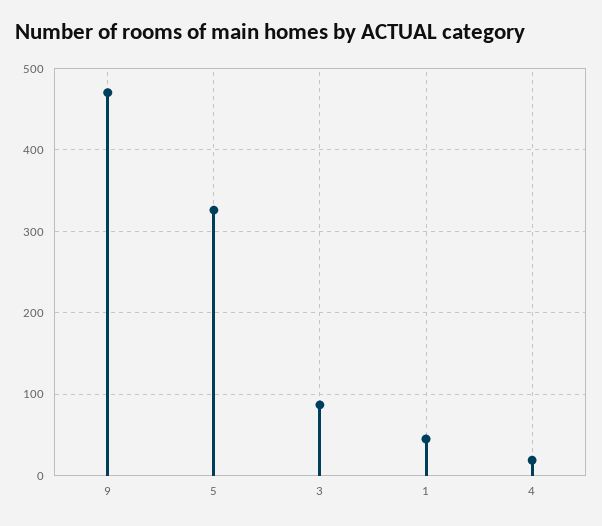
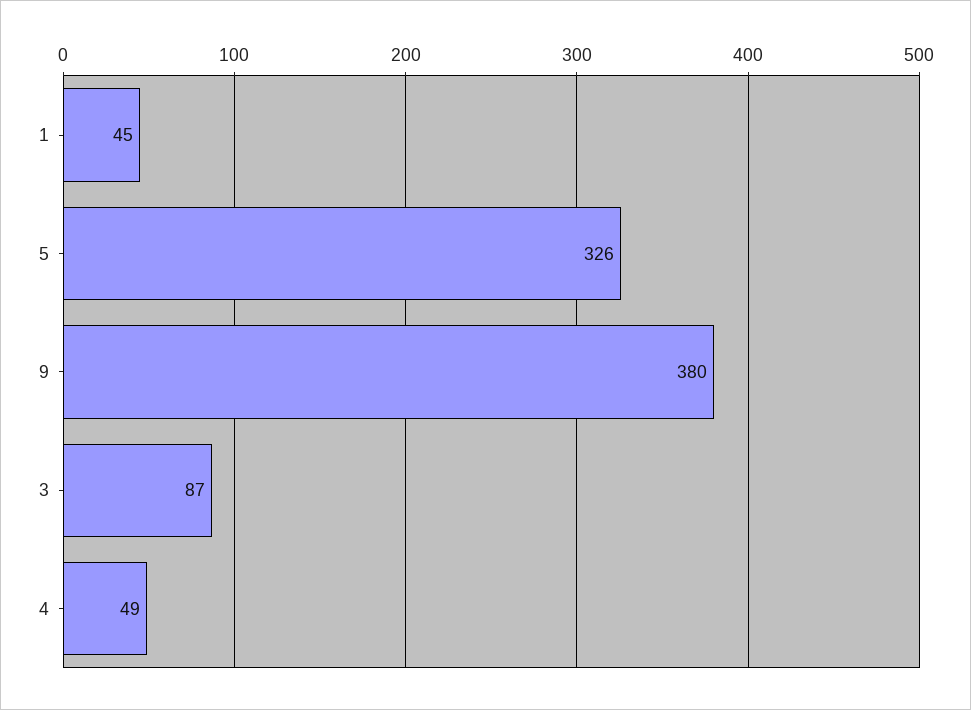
9: 470 -> 380
4: 20 -> 49

